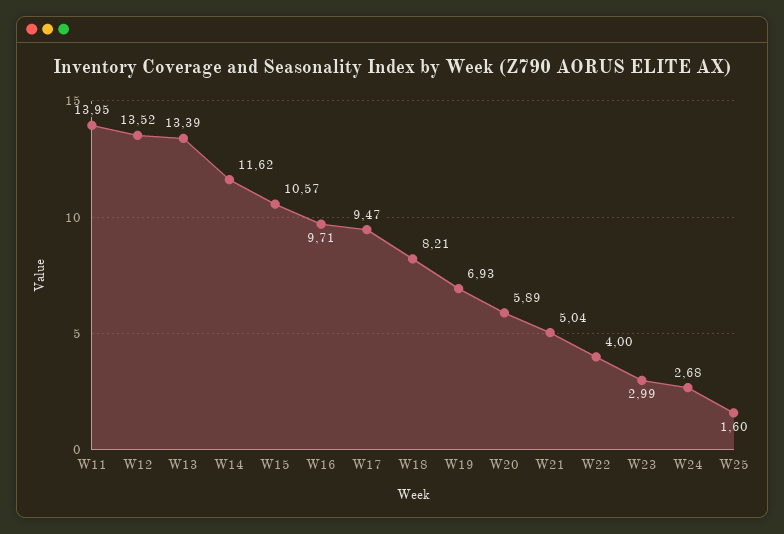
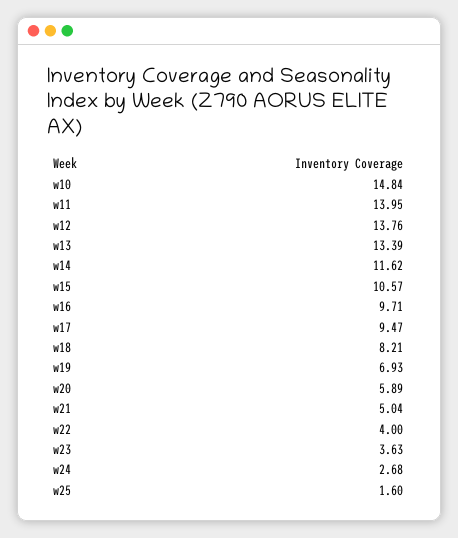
W12: 13.52 -> 13.76
W23: 2.99 -> 3.63
w10: none -> 14.84

